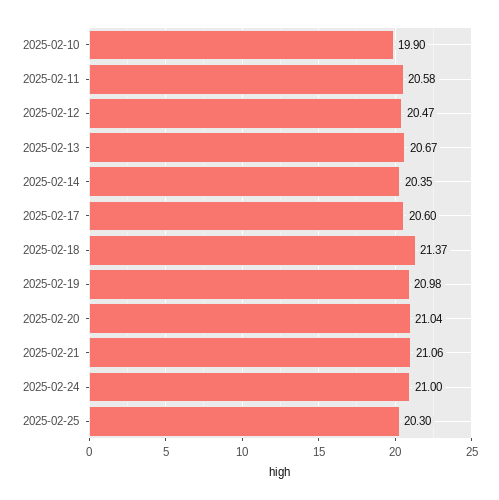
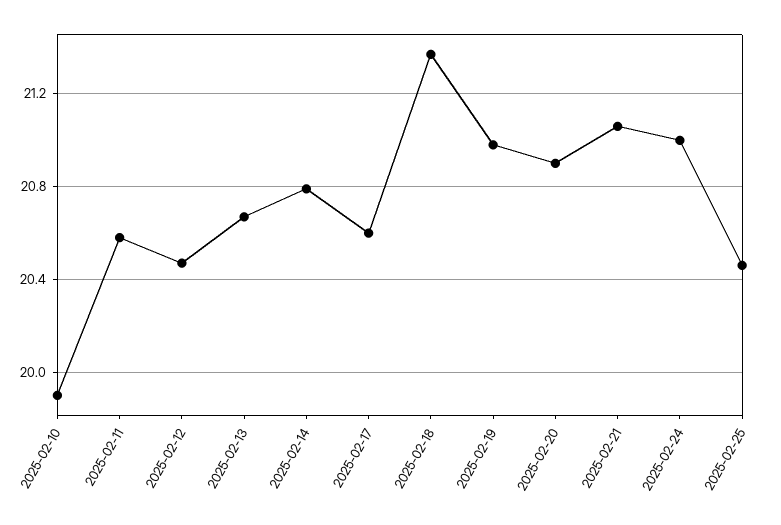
2025-02-14: 20.35 -> 20.8
2025-02-20: 21.04 -> 20.9
2025-02-25: 20.3 -> 20.45

